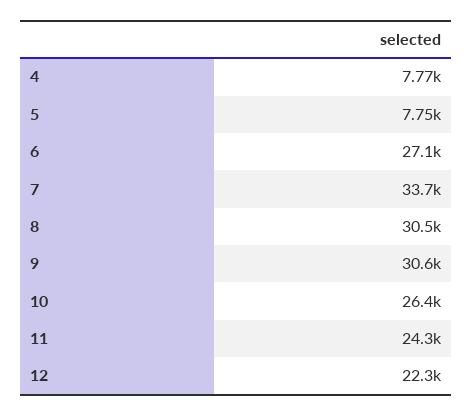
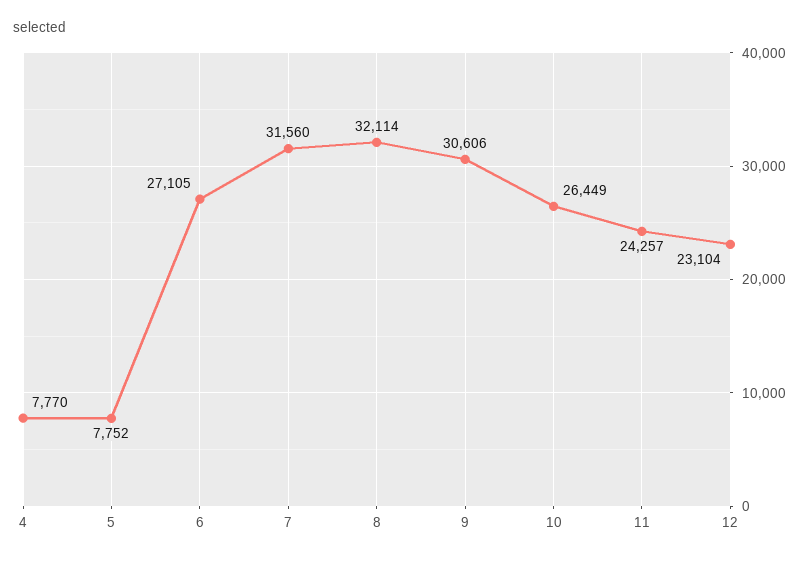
7: 33700 -> 31560
8: 30500 -> 32114
12: 22300 -> 23104

